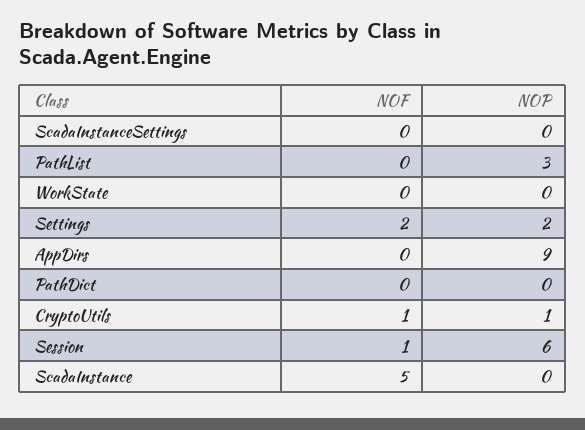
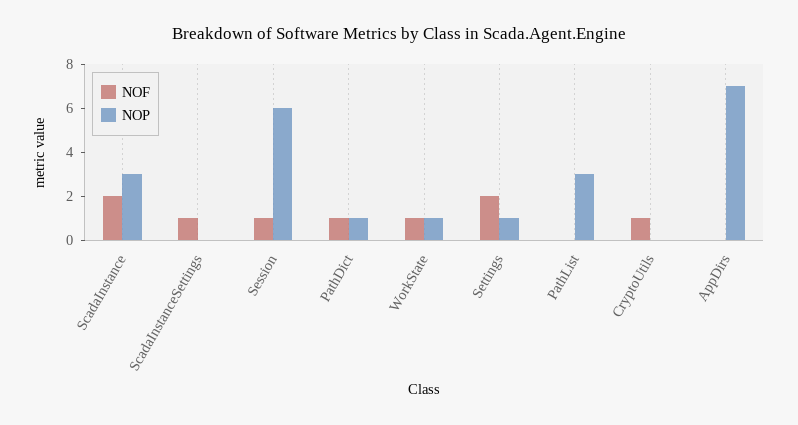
NOF, ScadaInstanceSettings: 0 -> 1
NOF, WorkState: 0 -> 1
NOP, WorkState: 0 -> 1
NOP, Settings: 2 -> 1
NOP, AppDirs: 9 -> 7
NOF, PathDict: 0 -> 1
NOP, PathDict: 0 -> 1
NOP, CryptoUtils: 1 -> 0
NOF, ScadaInstance: 5 -> 2
NOP, ScadaInstance: 0 -> 3

